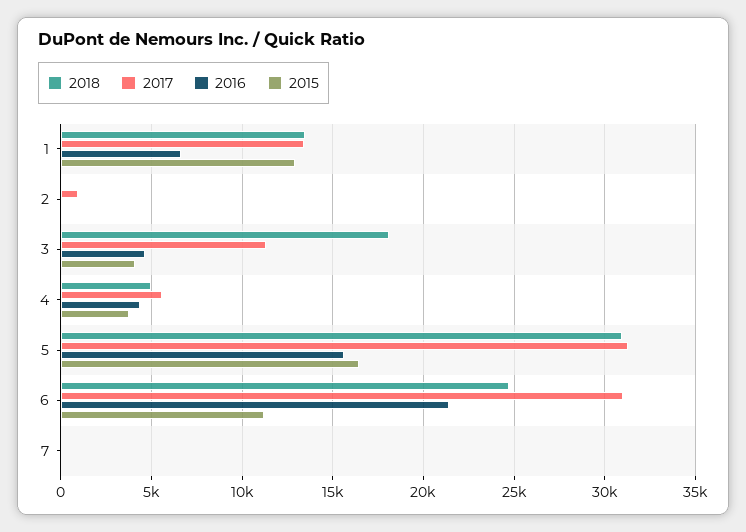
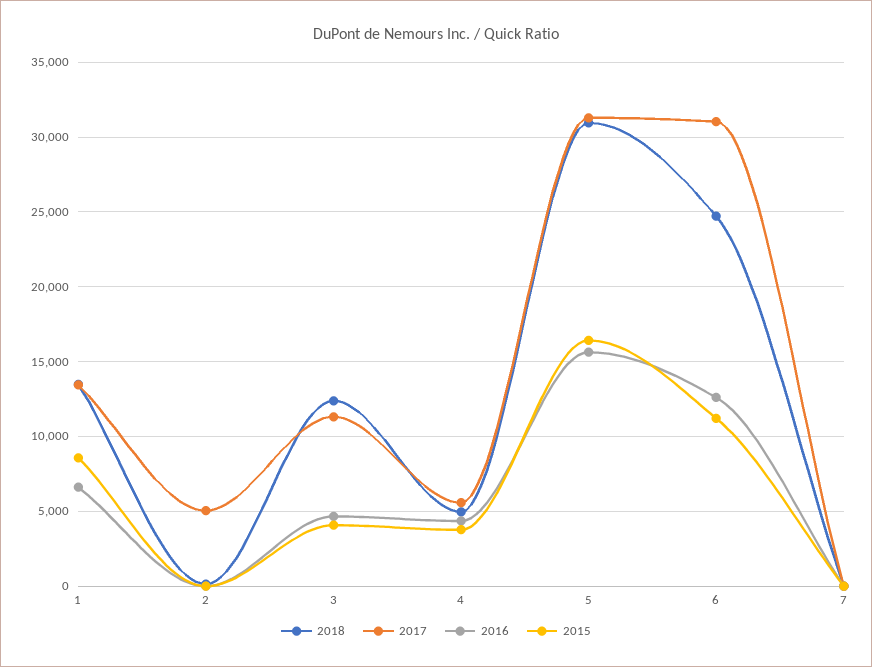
2015, 1: 13000 -> 8500
2017, 2: 1000 -> 5000
2018, 3: 18000 -> 12500
2016, 6: 21500 -> 12500

